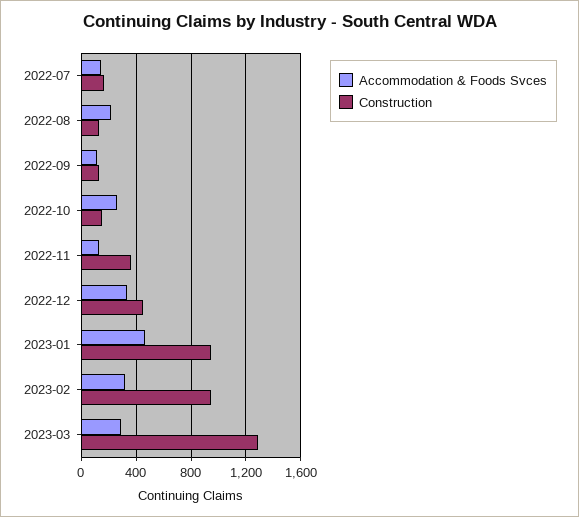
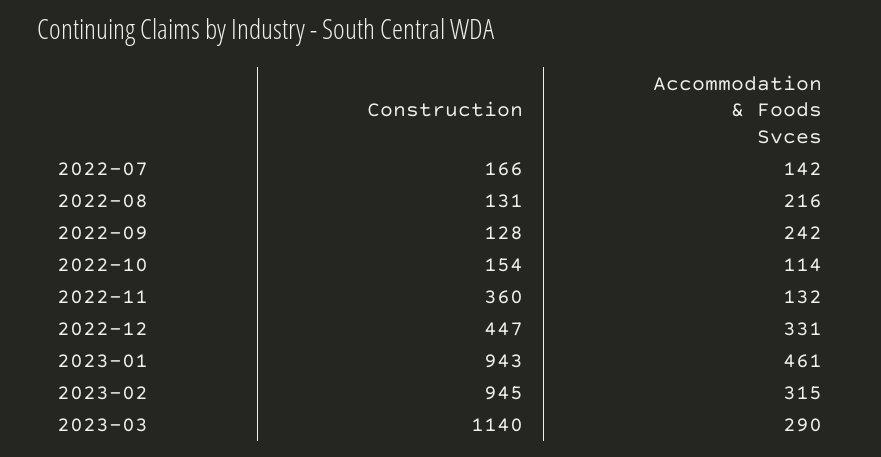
Accommodation & Foods Svces, 2022-09: 100 -> 242
Accommodation & Foods Svces, 2022-10: 250 -> 114
Construction, 2023-03: 1300 -> 1140

